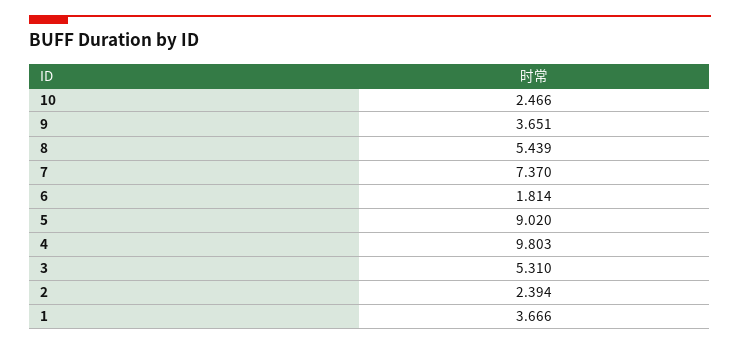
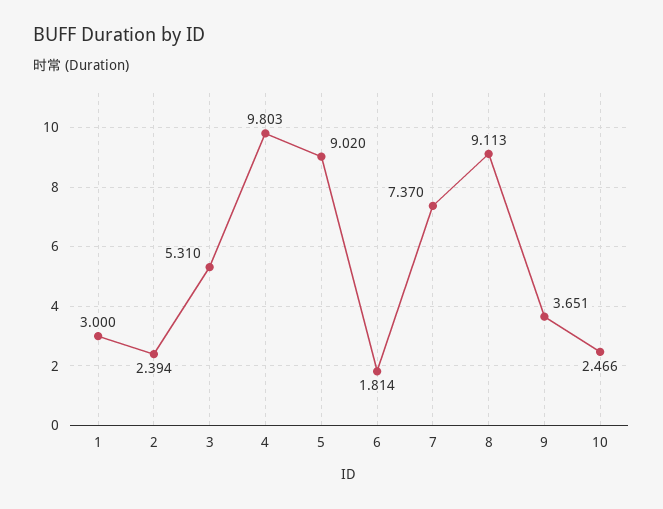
8: 5.439 -> 9.113
1: 3.666 -> 3

